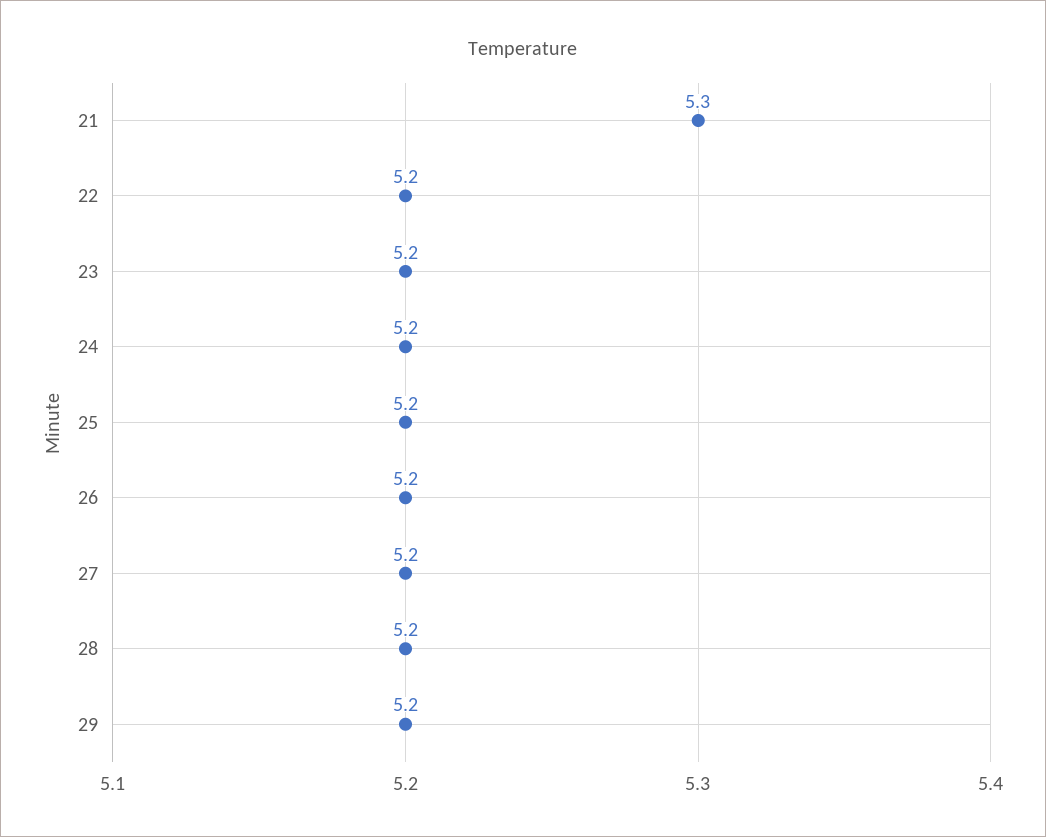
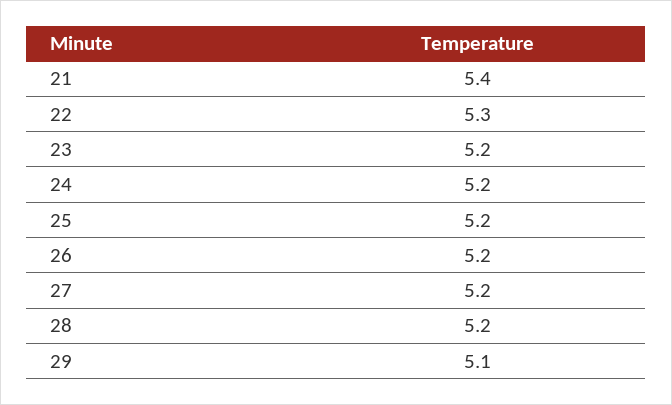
21: 5.3 -> 5.4
22: 5.2 -> 5.3
29: 5.2 -> 5.1

